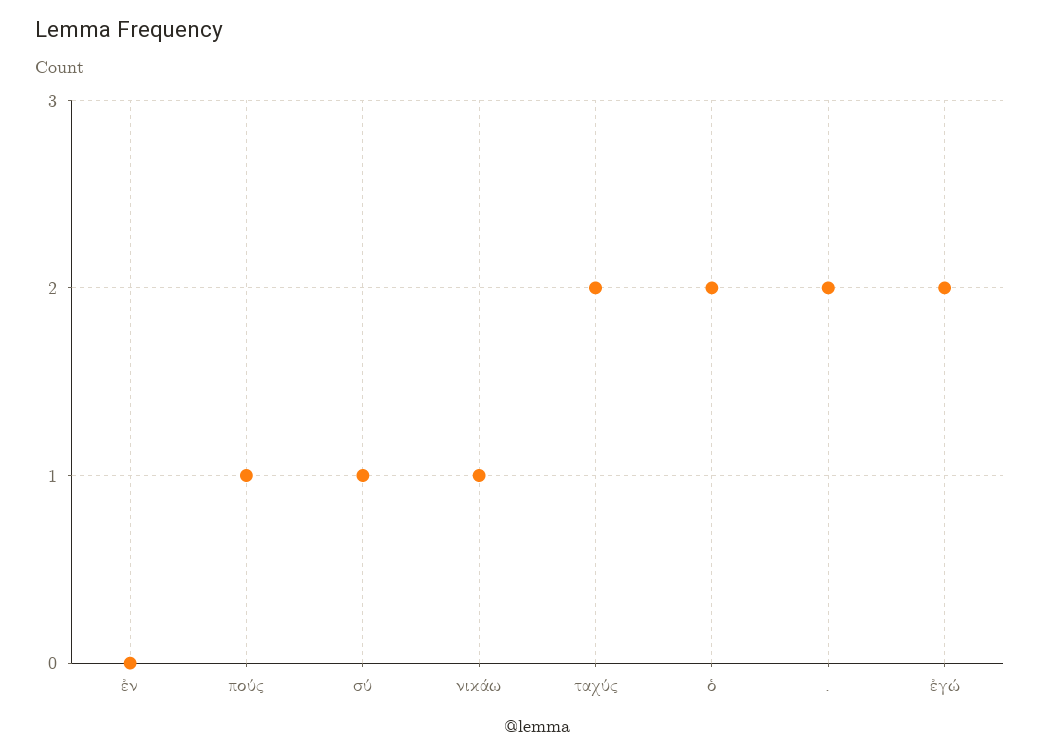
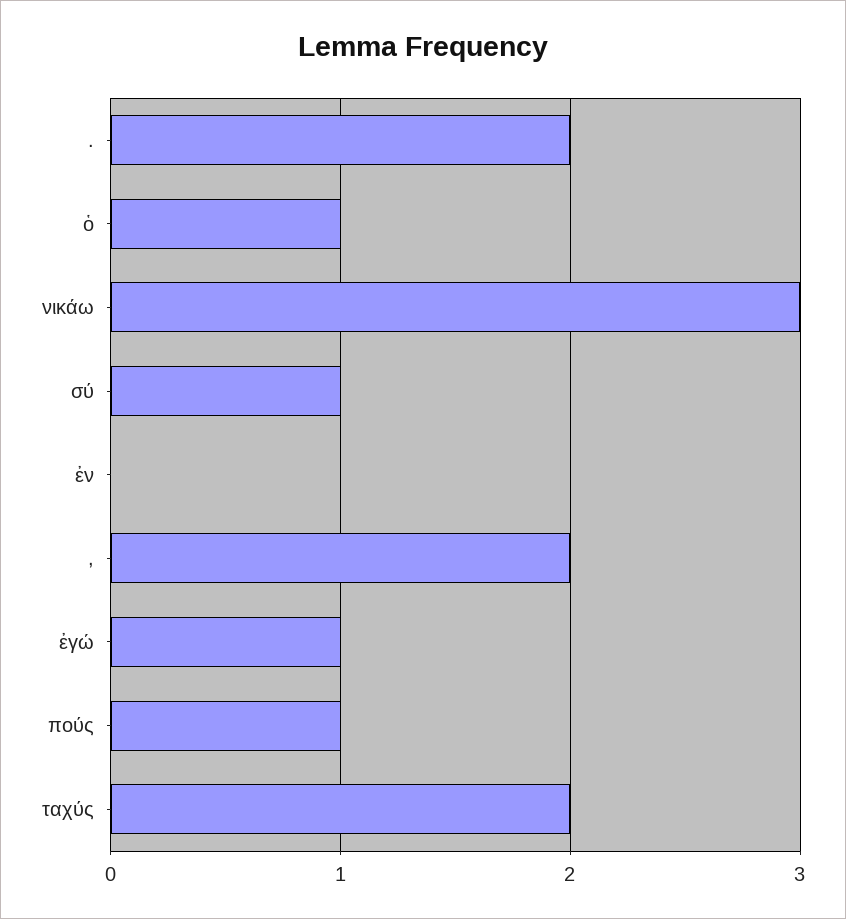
νικάω: 1 -> 3
ὁ: 2 -> 1
ἐγώ: 2 -> 1
,: none -> 2

